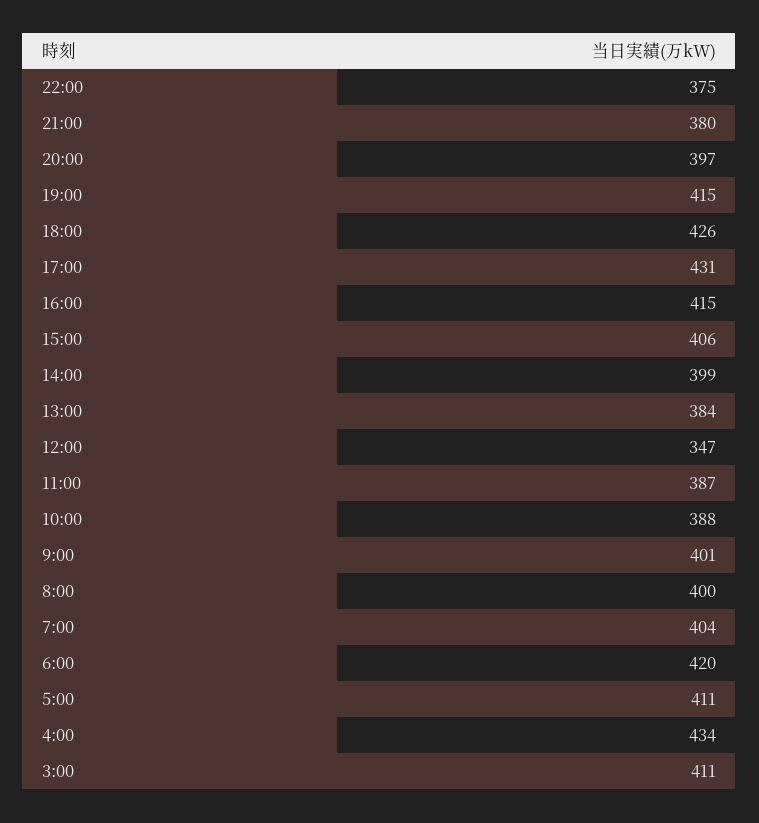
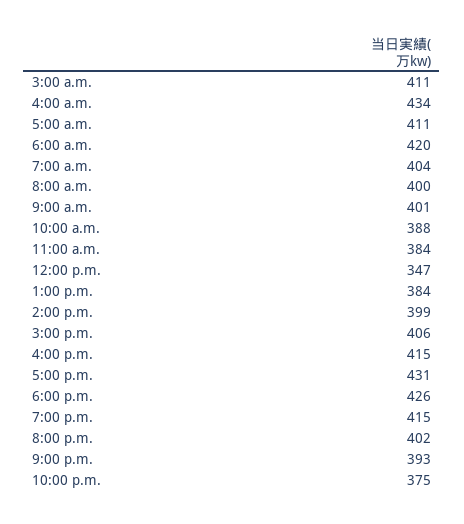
21:00: 380 -> 393
20:00: 397 -> 402
11:00: 387 -> 384

